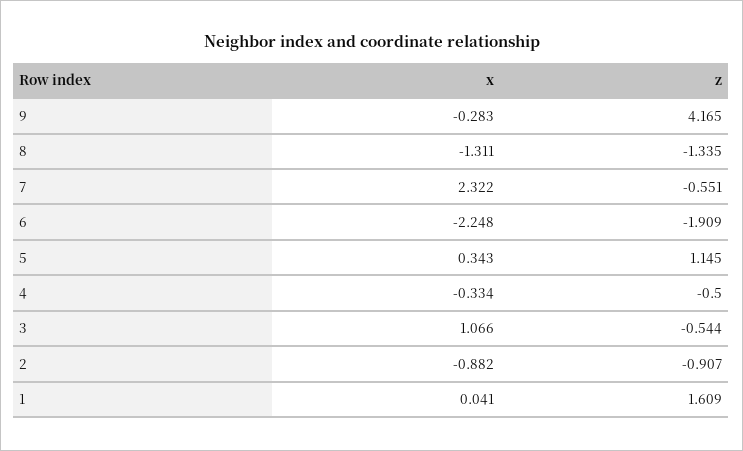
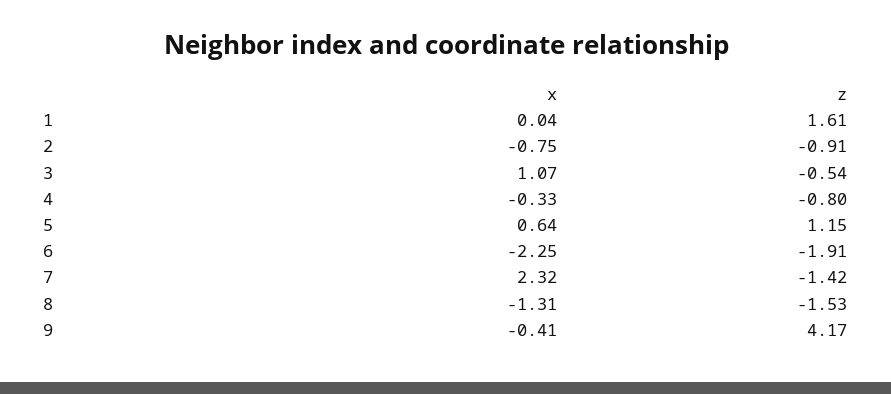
x, 9: -0.283 -> -0.41
z, 8: -1.335 -> -1.53
z, 7: -0.551 -> -1.42
x, 5: 0.343 -> 0.64
z, 4: -0.5 -> -0.8
x, 2: -0.882 -> -0.75

